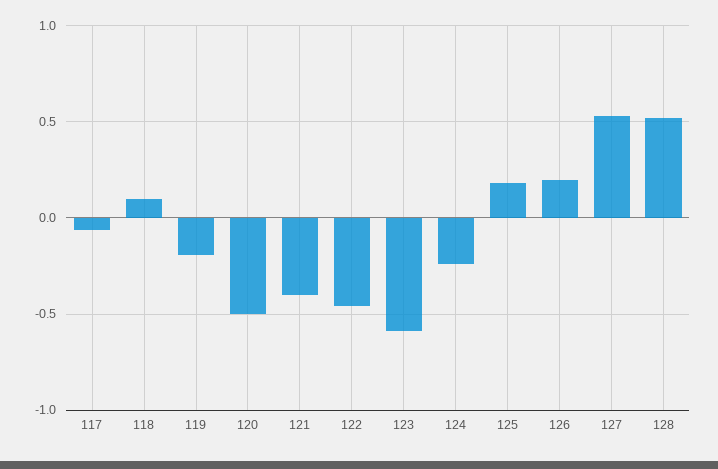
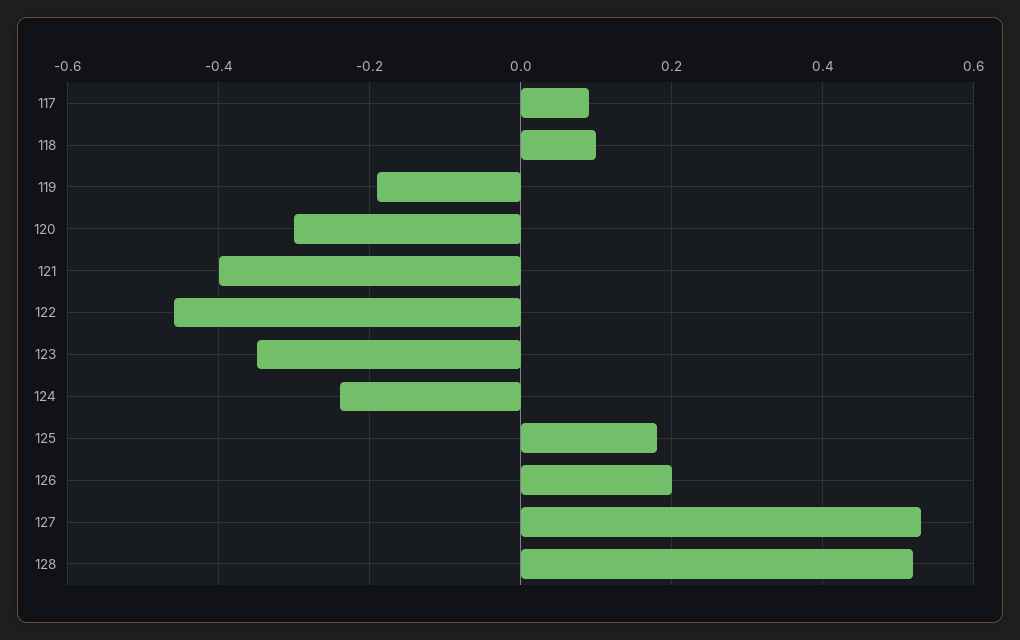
117: -0.05 -> 0.1
120: -0.5 -> -0.3
123: -0.6 -> -0.35

